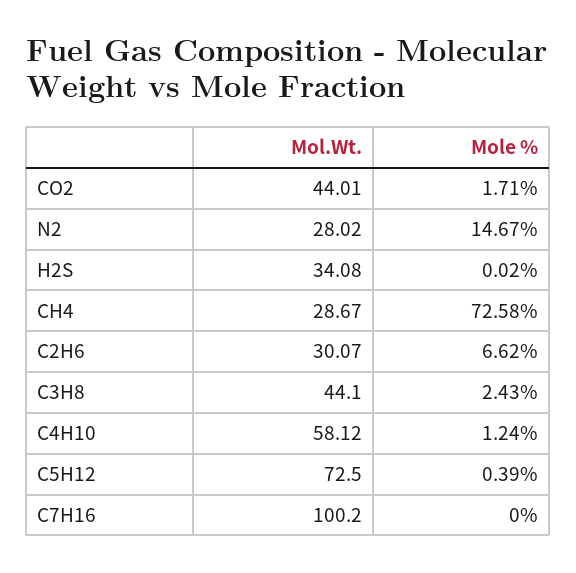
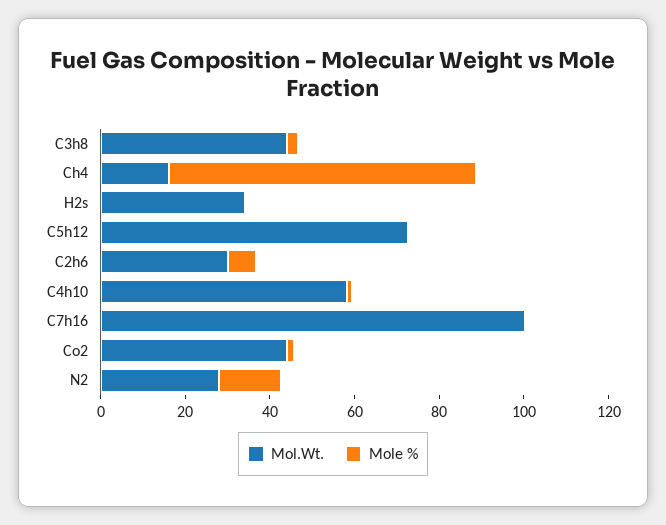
Mol.Wt., CH4: 28.67 -> 15

